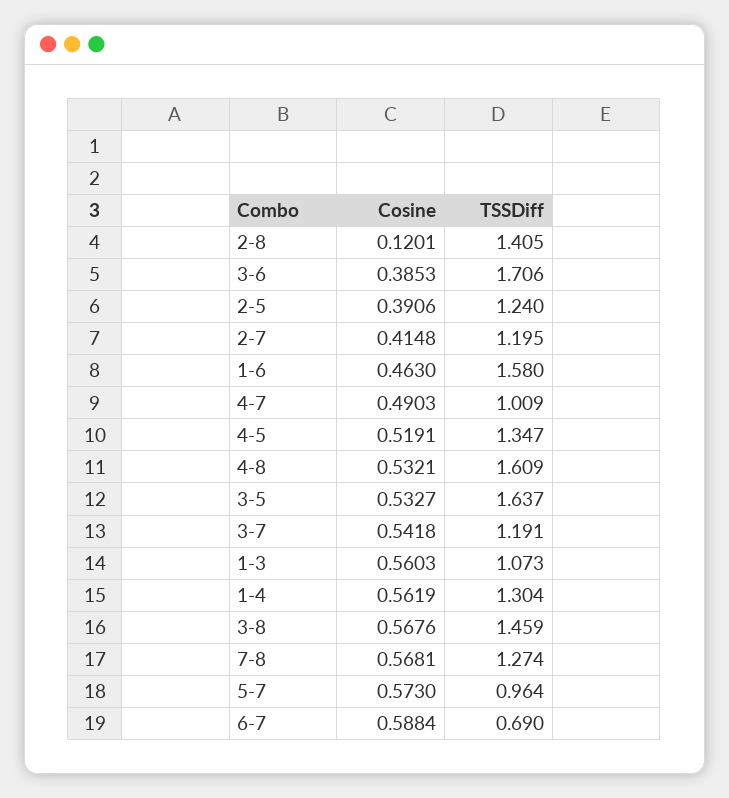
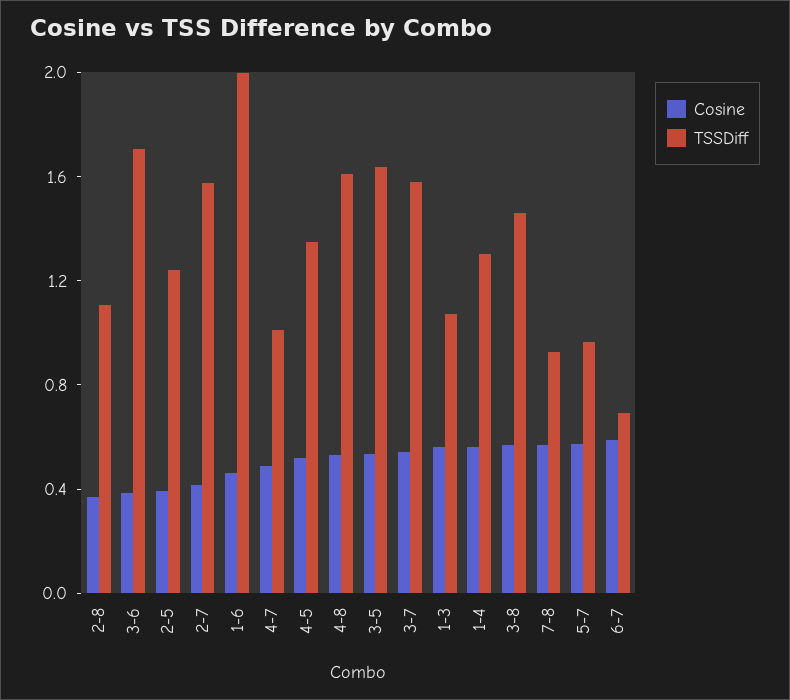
Cosine, 2-8: 0.1201 -> 0.4
TSSDiff, 2-8: 1.405 -> 1.1
TSSDiff, 2-7: 1.195 -> 1.6
TSSDiff, 1-6: 1.58 -> 2
TSSDiff, 3-7: 1.191 -> 1.6
TSSDiff, 7-8: 1.274 -> 0.9

